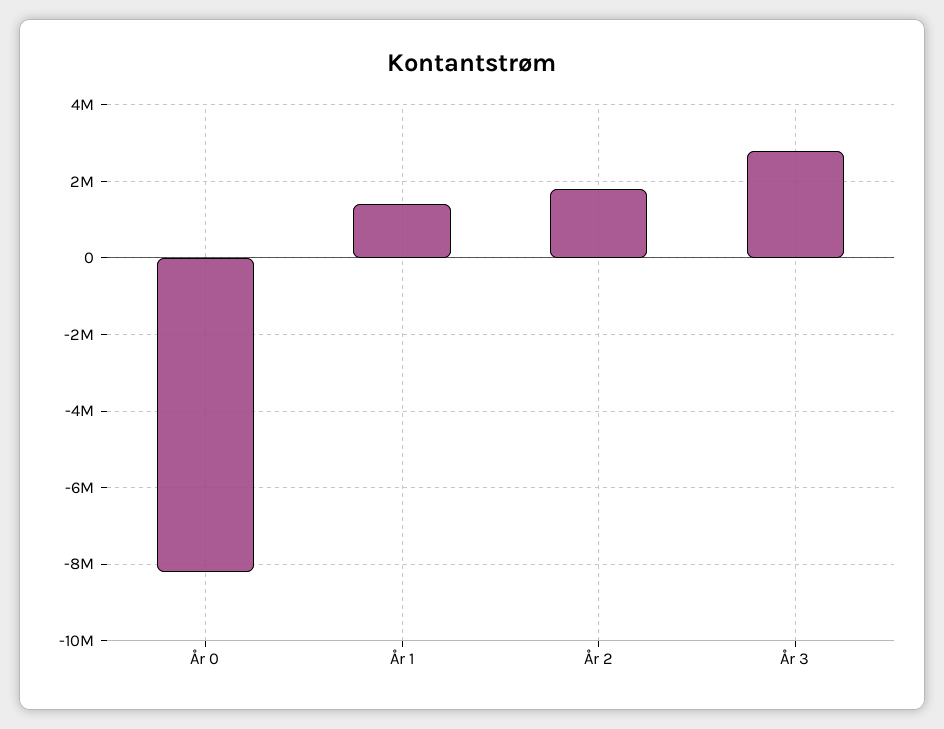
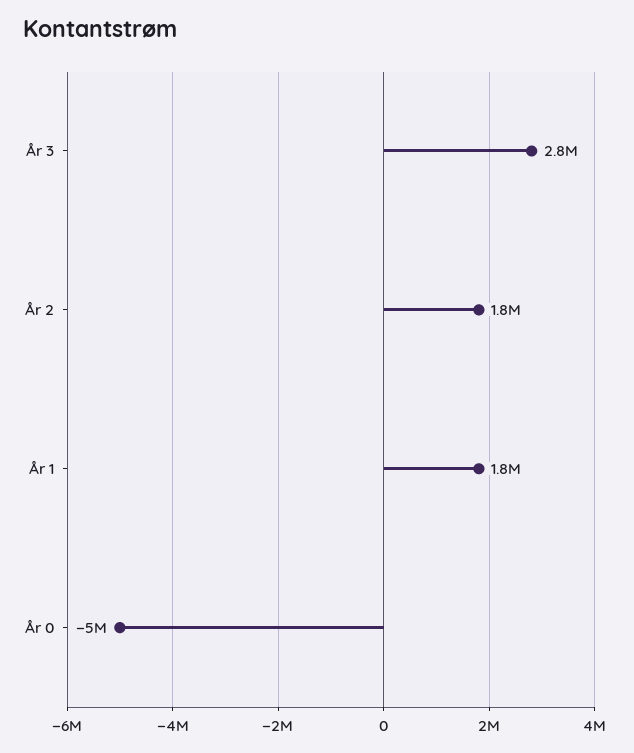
År 0: -8200000 -> -5000000
År 1: 1400000 -> 1800000

